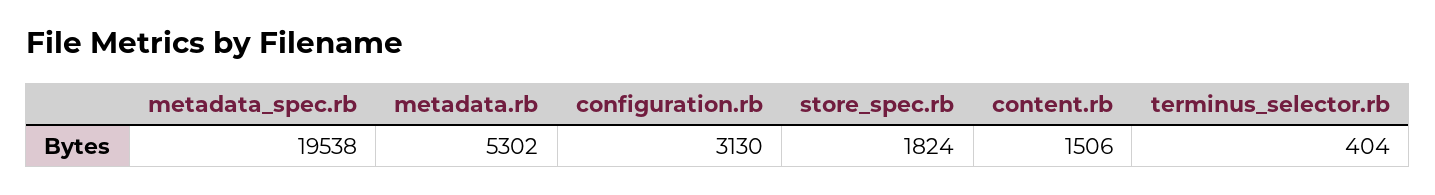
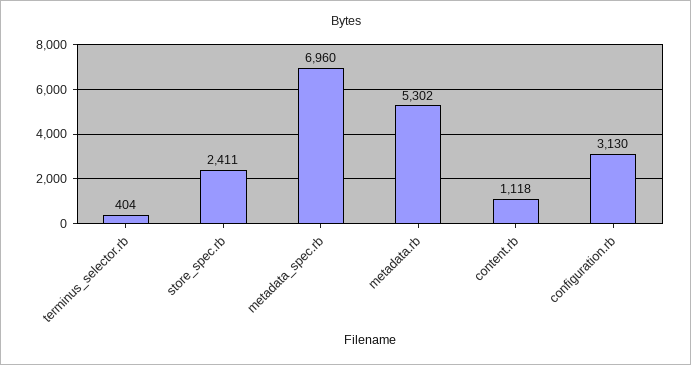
metadata_spec.rb: 19538 -> 6960
store_spec.rb: 1824 -> 2411
content.rb: 1506 -> 1118

